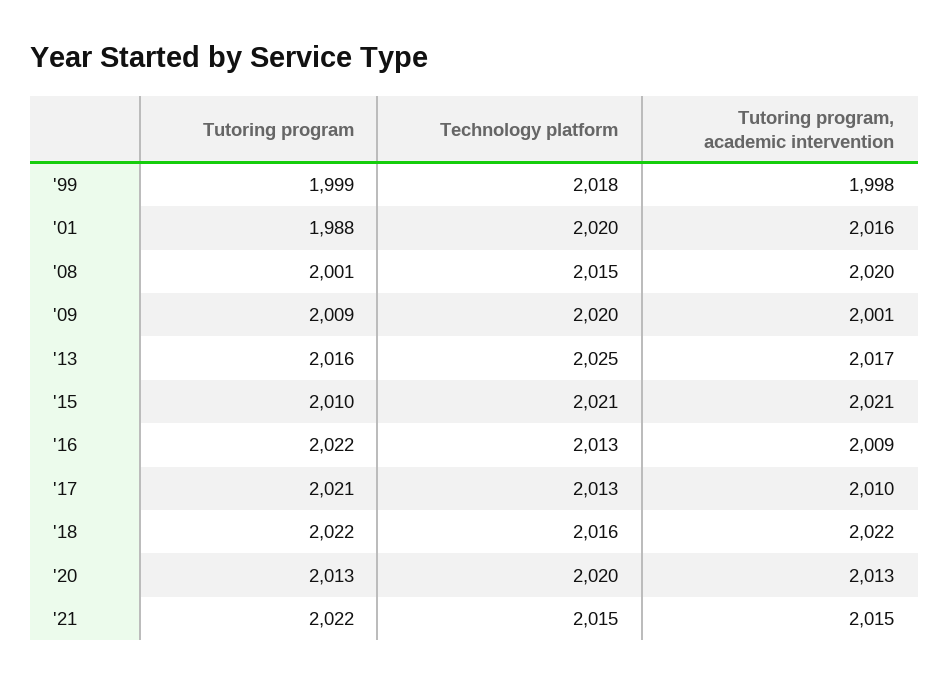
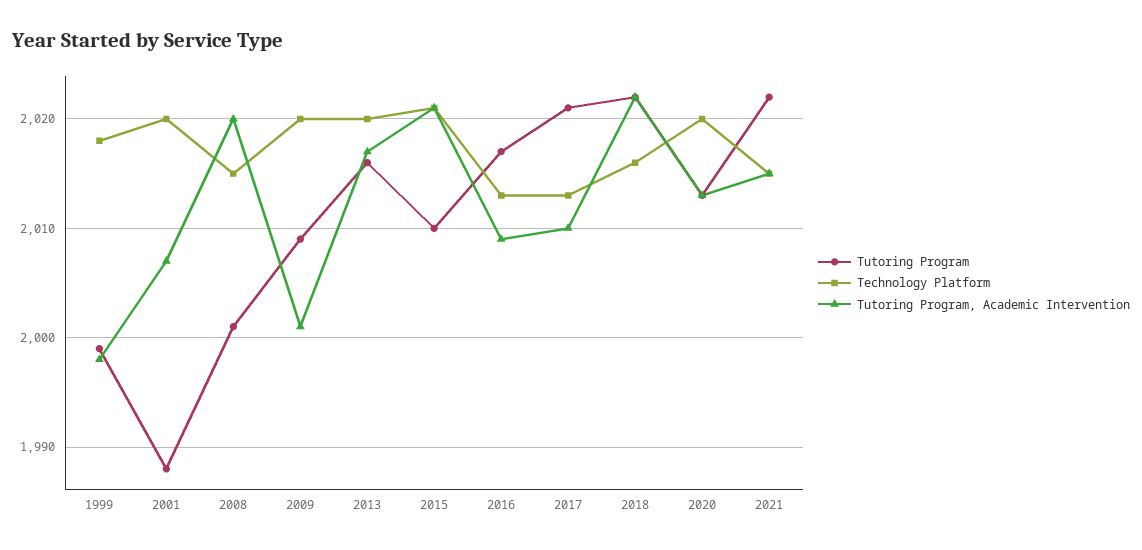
Tutoring program, academic intervention, '01: 2016 -> 2007
Technology platform, '13: 2025 -> 2020
Tutoring program, '16: 2022 -> 2017

